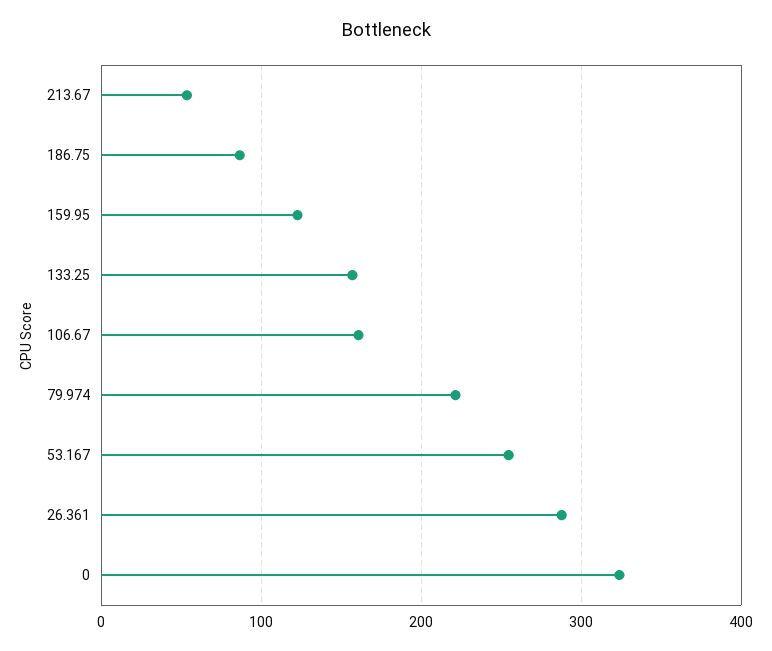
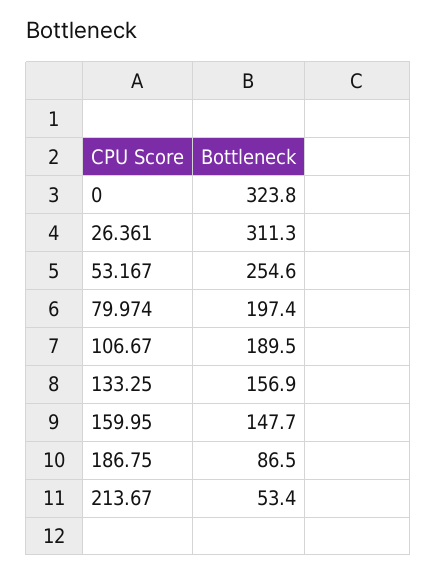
159.95: 120 -> 147.7
106.67: 160 -> 189.5
79.974: 220 -> 197.4
26.361: 290 -> 311.3

